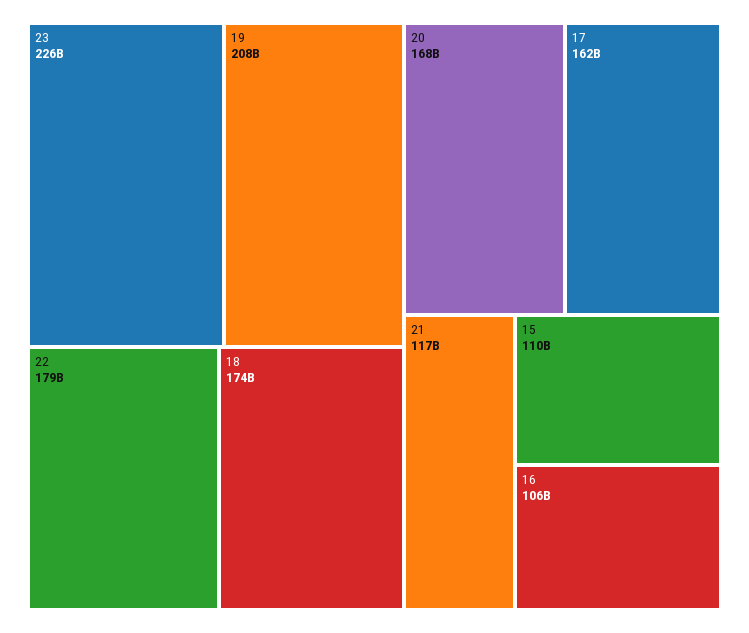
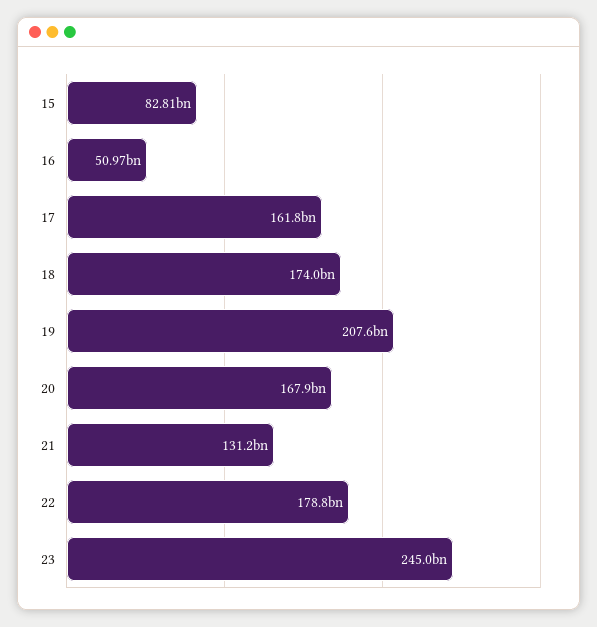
23: 226000000000 -> 245000000000
21: 117000000000 -> 131200000000
15: 110000000000 -> 82810000000
16: 106000000000 -> 50970000000

